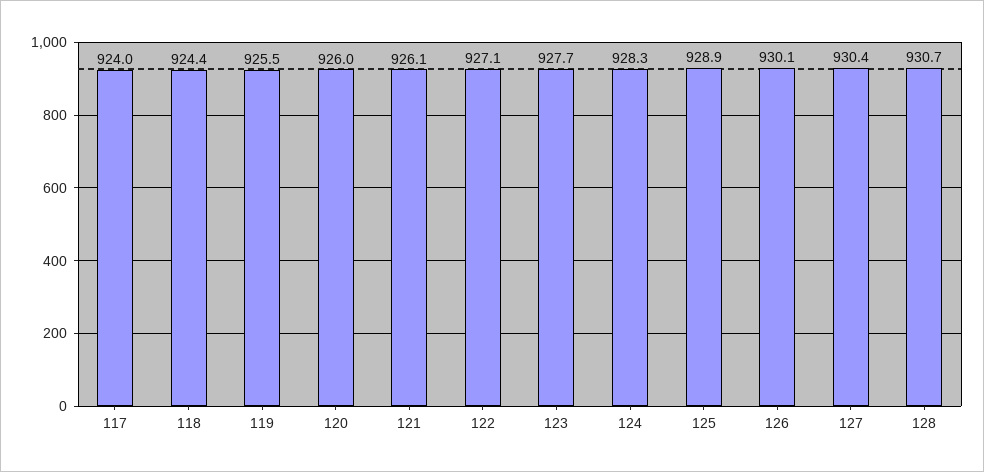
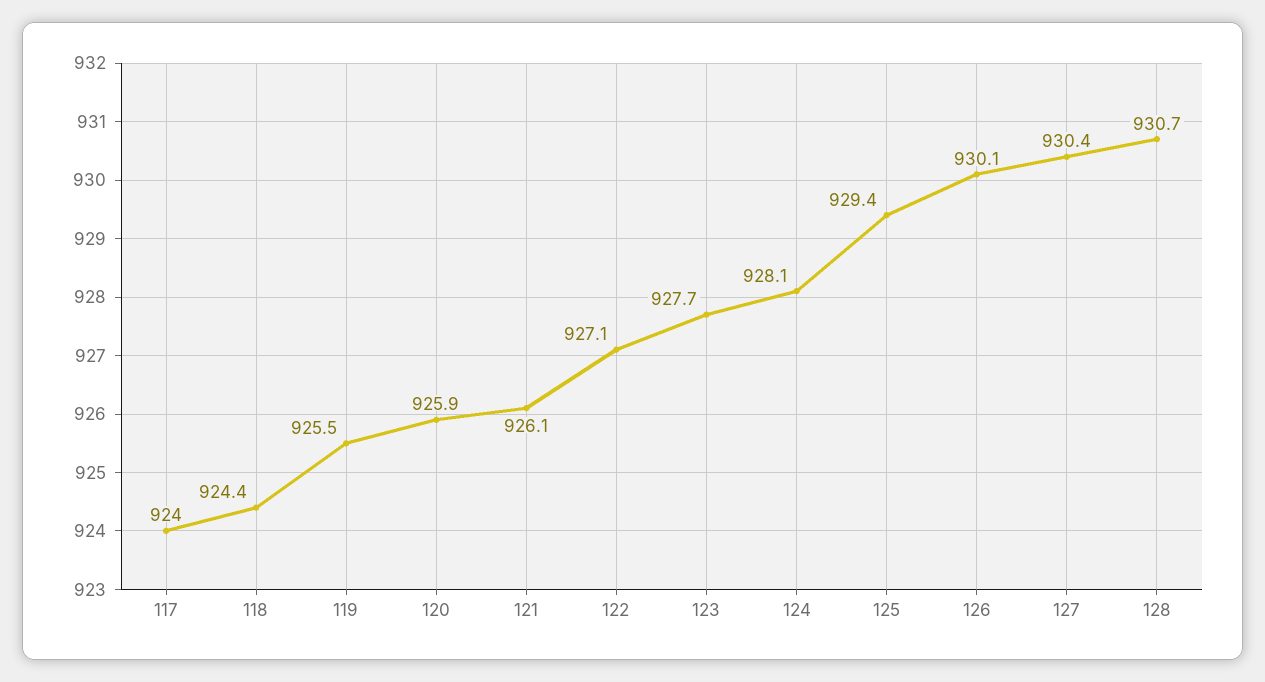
120: 926 -> 925.9
124: 928.3 -> 928.1
125: 928.9 -> 929.4

